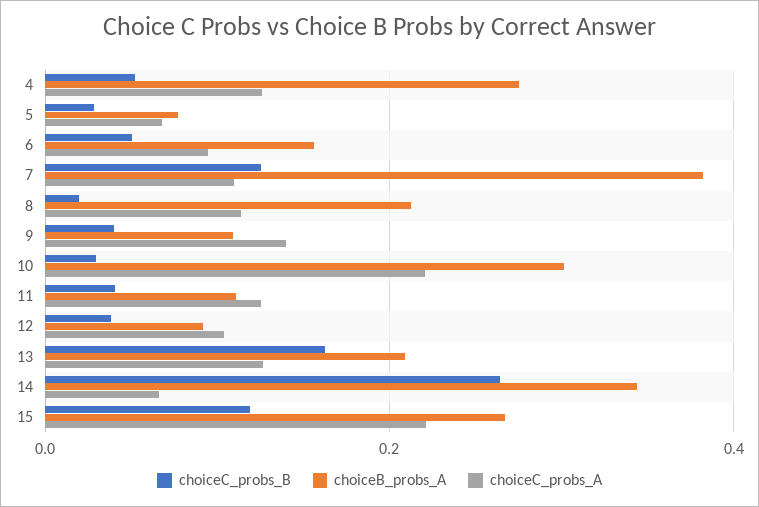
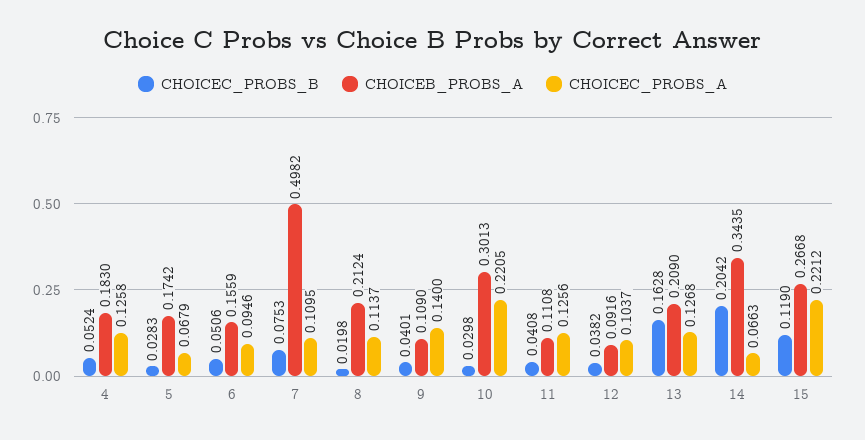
choiceB_probs_A, 4: 0.28 -> 0.183
choiceB_probs_A, 5: 0.08 -> 0.1742
choiceC_probs_B, 7: 0.12 -> 0.0753
choiceB_probs_A, 7: 0.38 -> 0.4982
choiceC_probs_B, 14: 0.26 -> 0.2042

